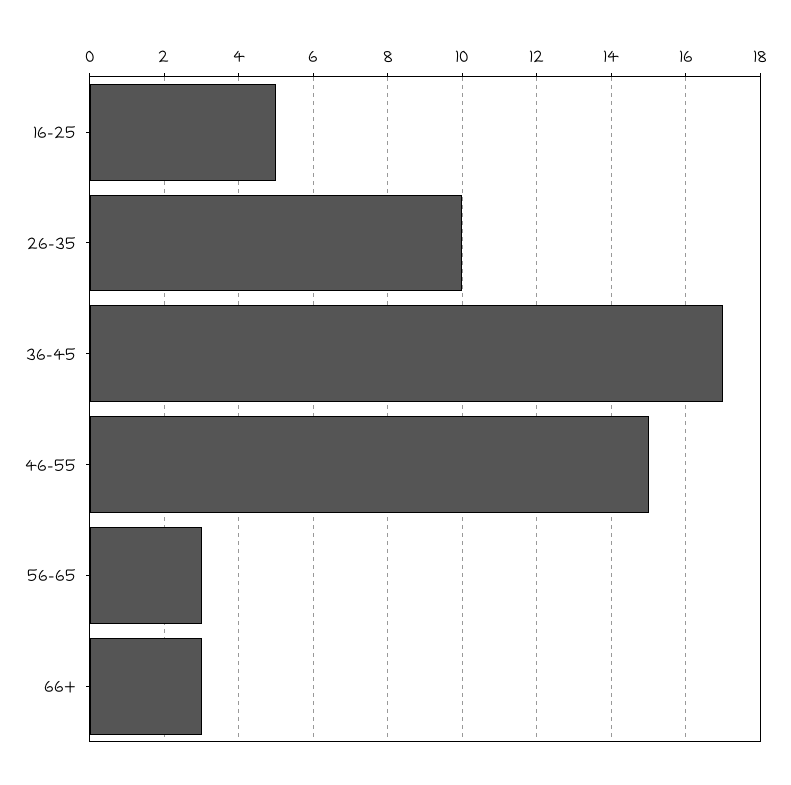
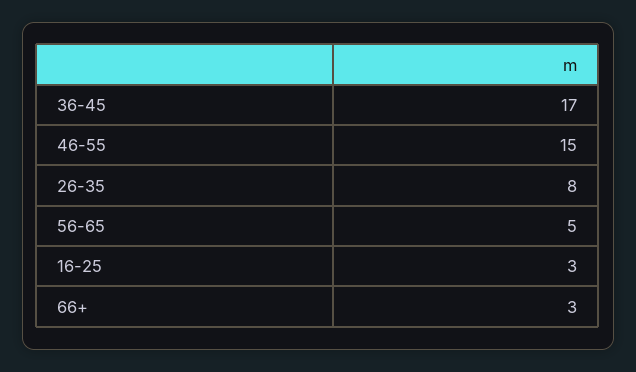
16-25: 5 -> 3
26-35: 10 -> 8
56-65: 3 -> 5

